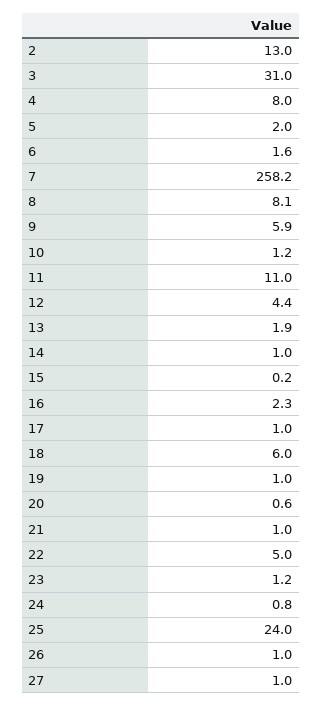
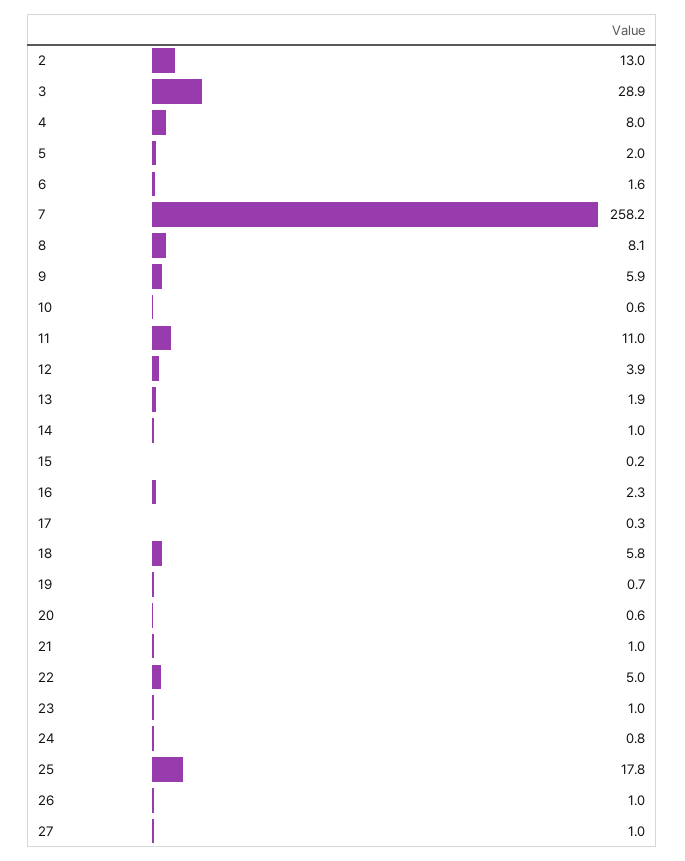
3: 31 -> 28.9
10: 1.2 -> 0.6
12: 4.4 -> 3.9
17: 1 -> 0.3
18: 6 -> 5.8
19: 1 -> 0.7
23: 1.2 -> 1
25: 24 -> 17.8

